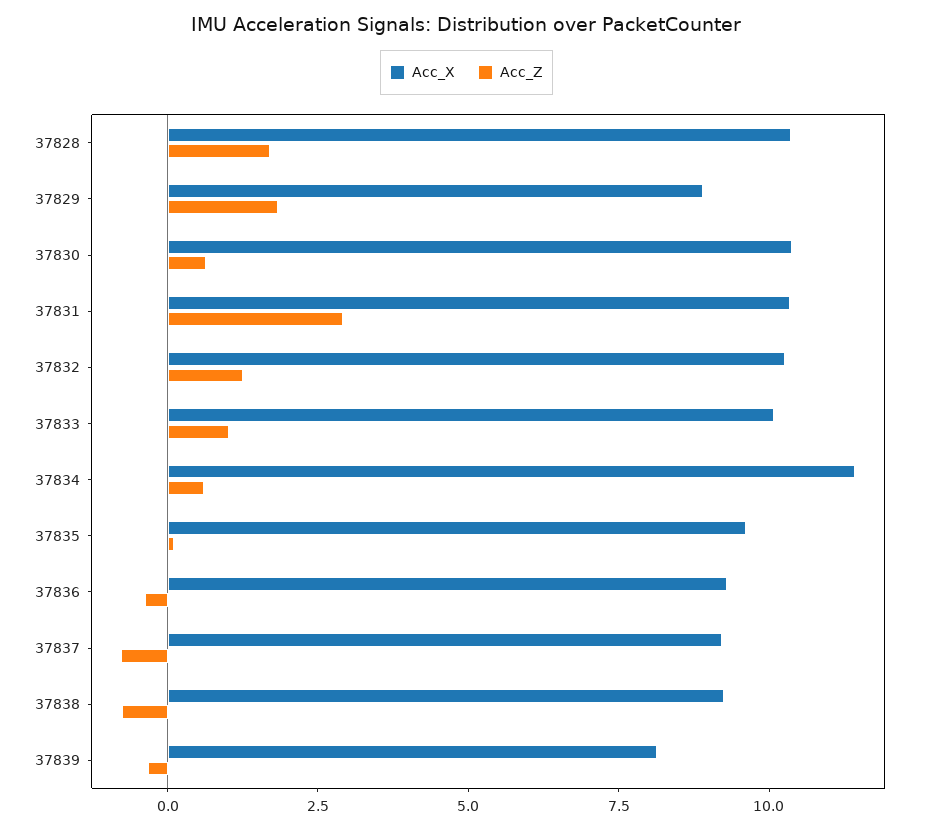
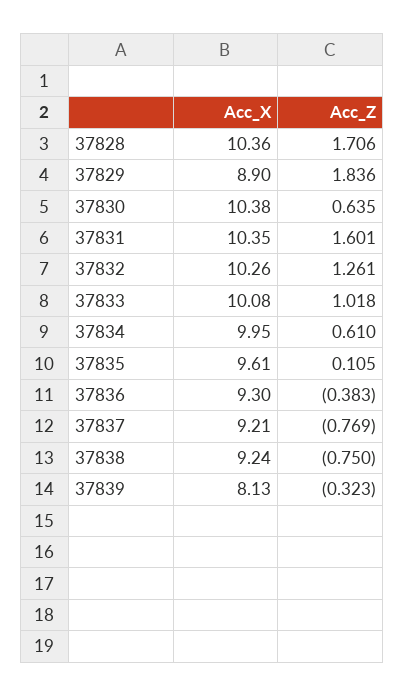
Acc_Z, 37831: 3 -> 1.601
Acc_X, 37834: 11.5 -> 9.95

